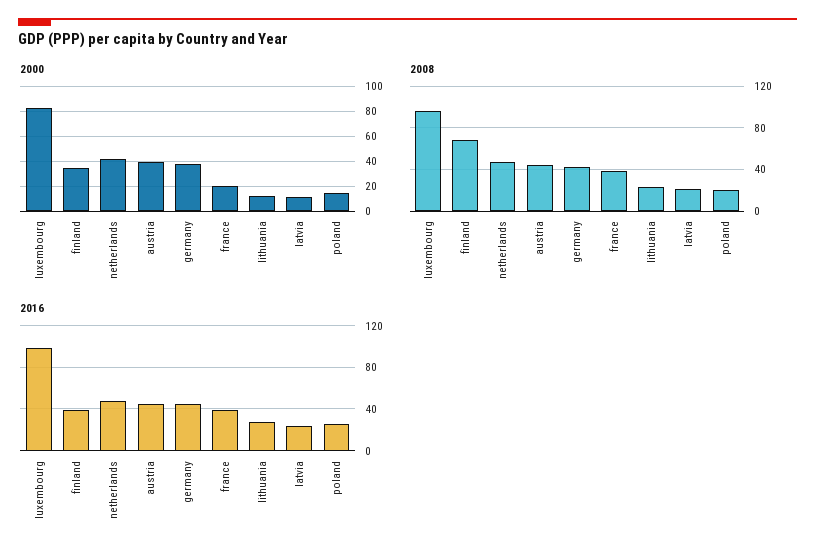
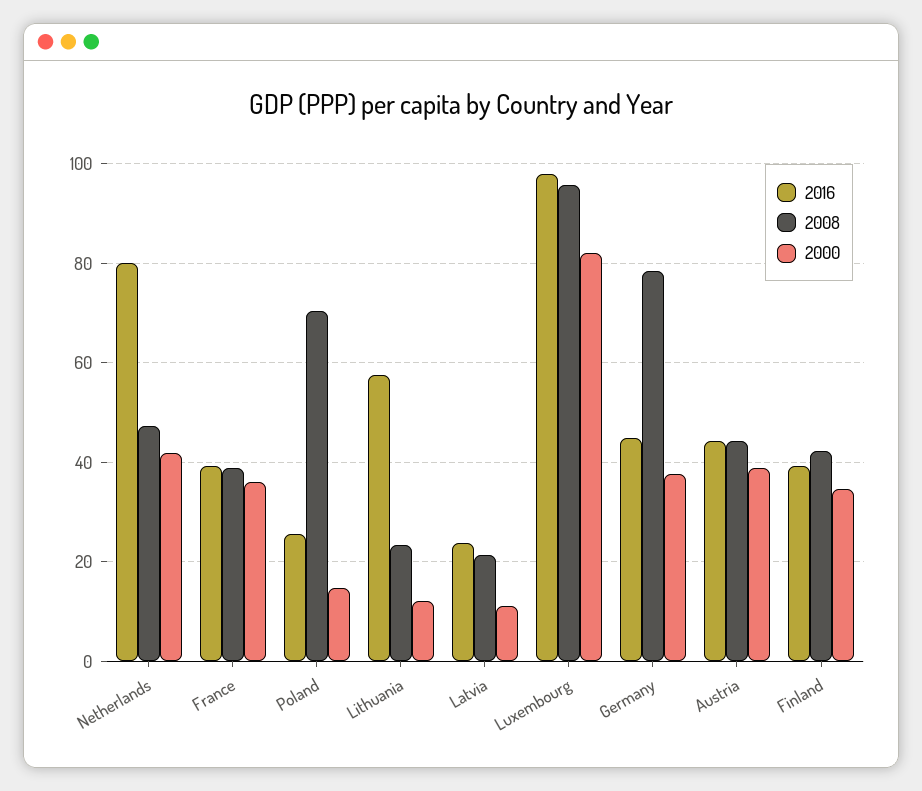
2000, france: 20 -> 36
2008, finland: 70 -> 42
2008, germany: 40 -> 78
2008, poland: 20 -> 70
2016, netherlands: 50 -> 80
2016, lithuania: 30 -> 58

